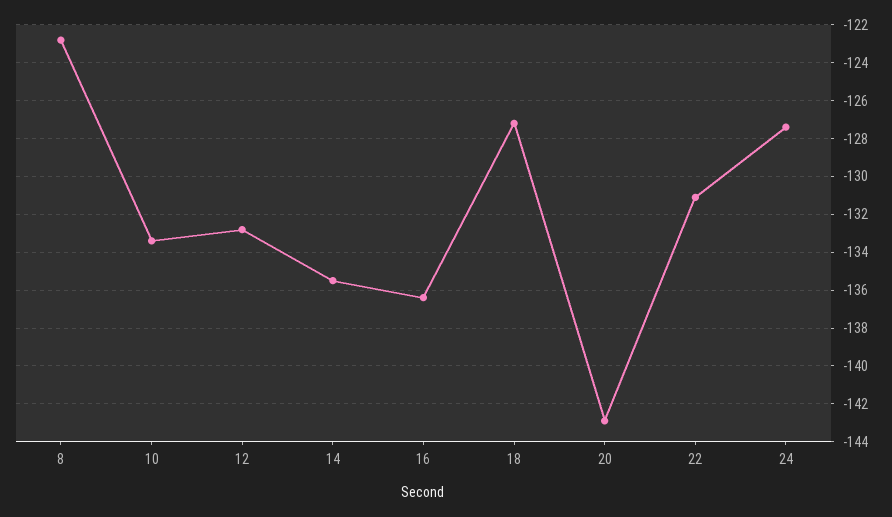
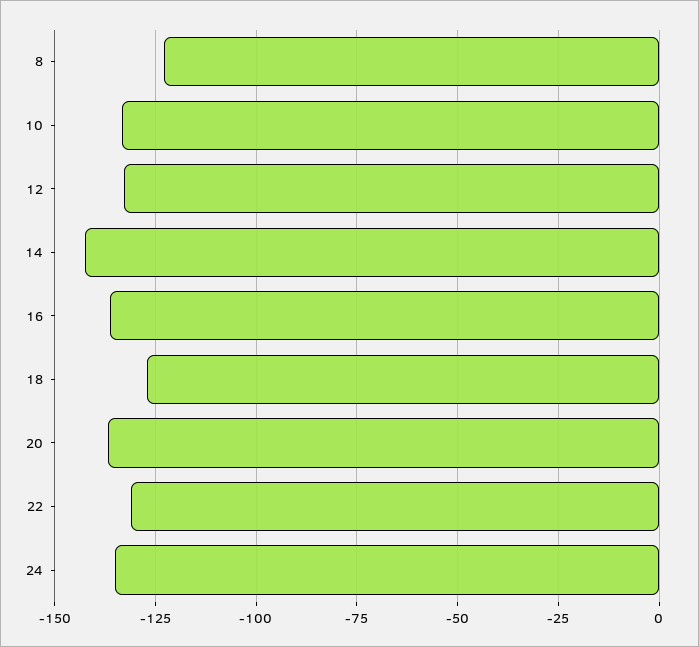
14: -135.5 -> -142.5
20: -143 -> -137.5
24: -127.5 -> -135

